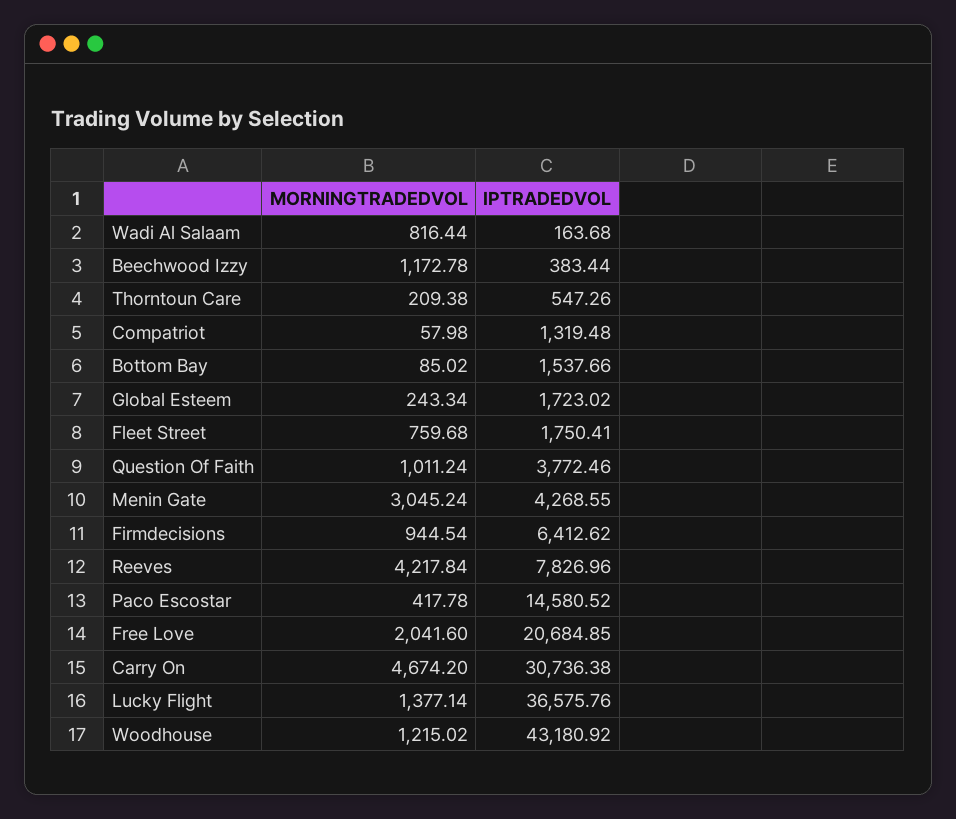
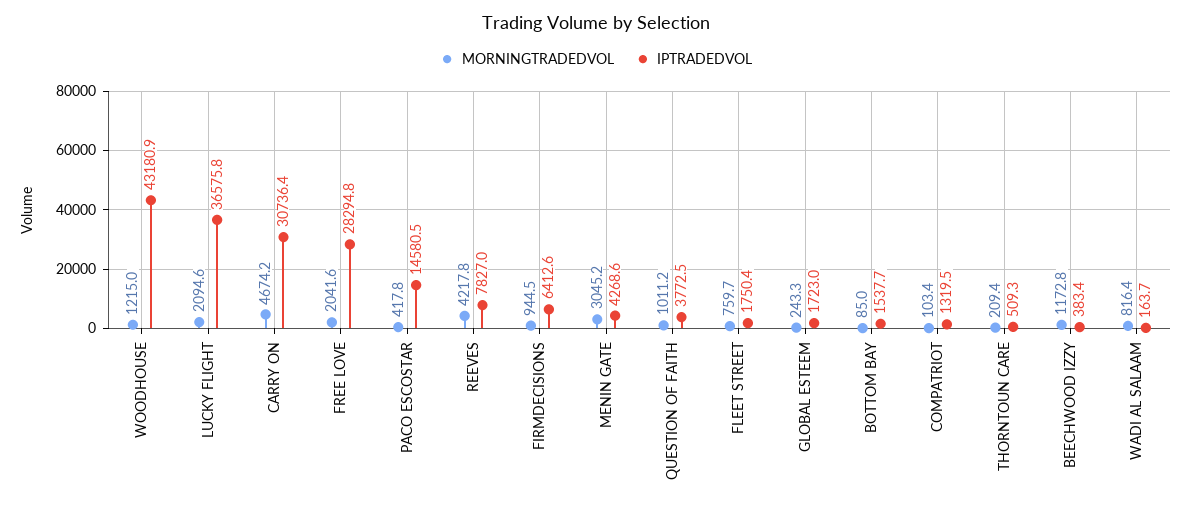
IPTRADEDVOL, Thorntoun Care: 547.26 -> 509.3
MORNINGTRADEDVOL, Compatriot: 57.98 -> 103.4
IPTRADEDVOL, Free Love: 20684.85 -> 28294.8
MORNINGTRADEDVOL, Lucky Flight: 1377.14 -> 2094.6

